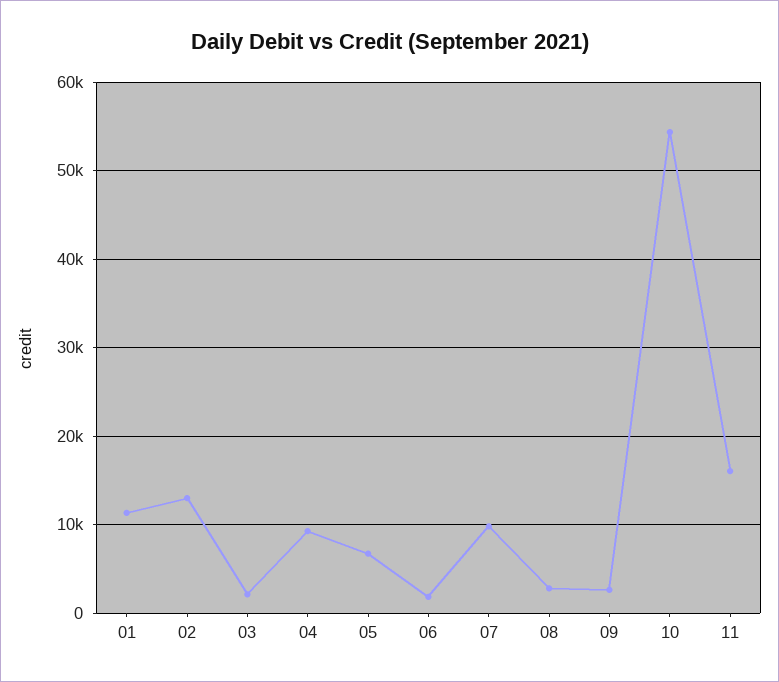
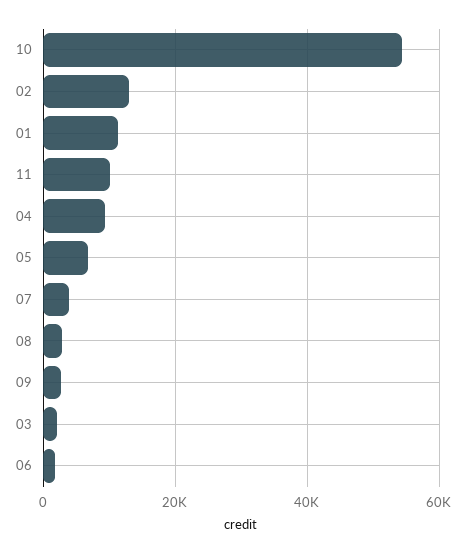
07: 10000 -> 4000
11: 16000 -> 10000

